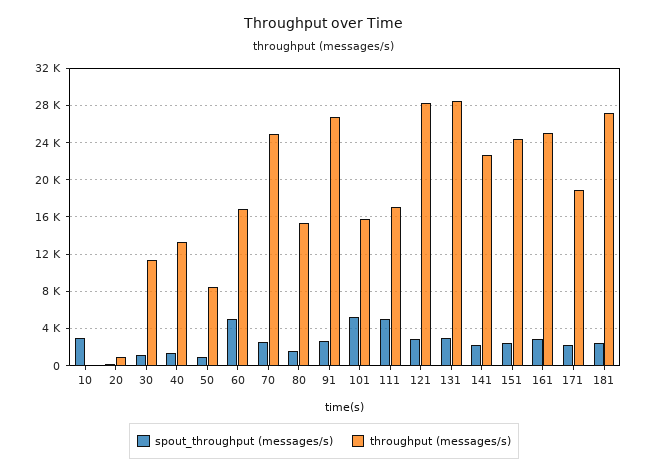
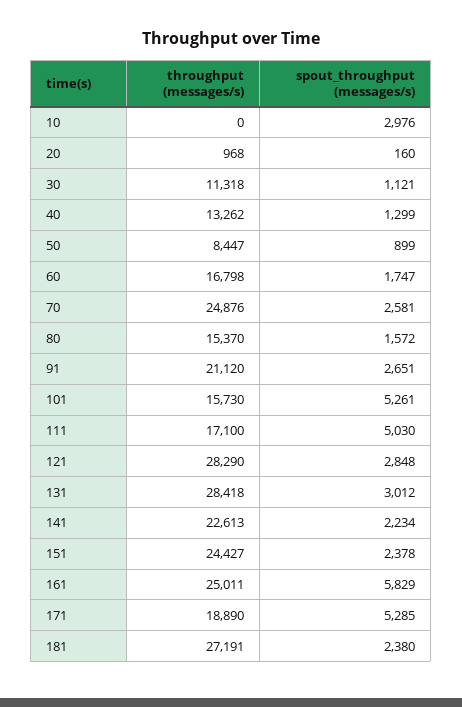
spout_throughput (messages/s), 60: 5000 -> 1747
throughput (messages/s), 91: 27000 -> 21120
spout_throughput (messages/s), 161: 3000 -> 5829
spout_throughput (messages/s), 171: 2000 -> 5285

